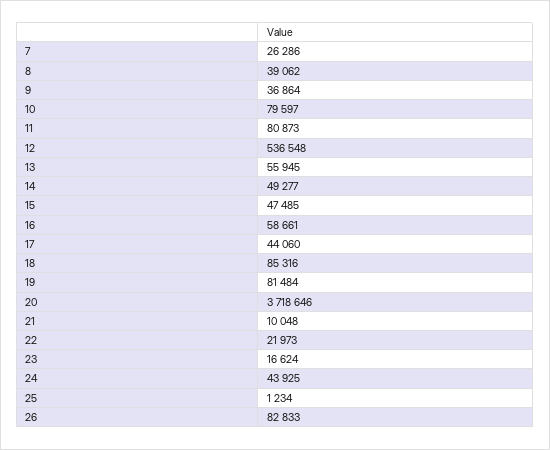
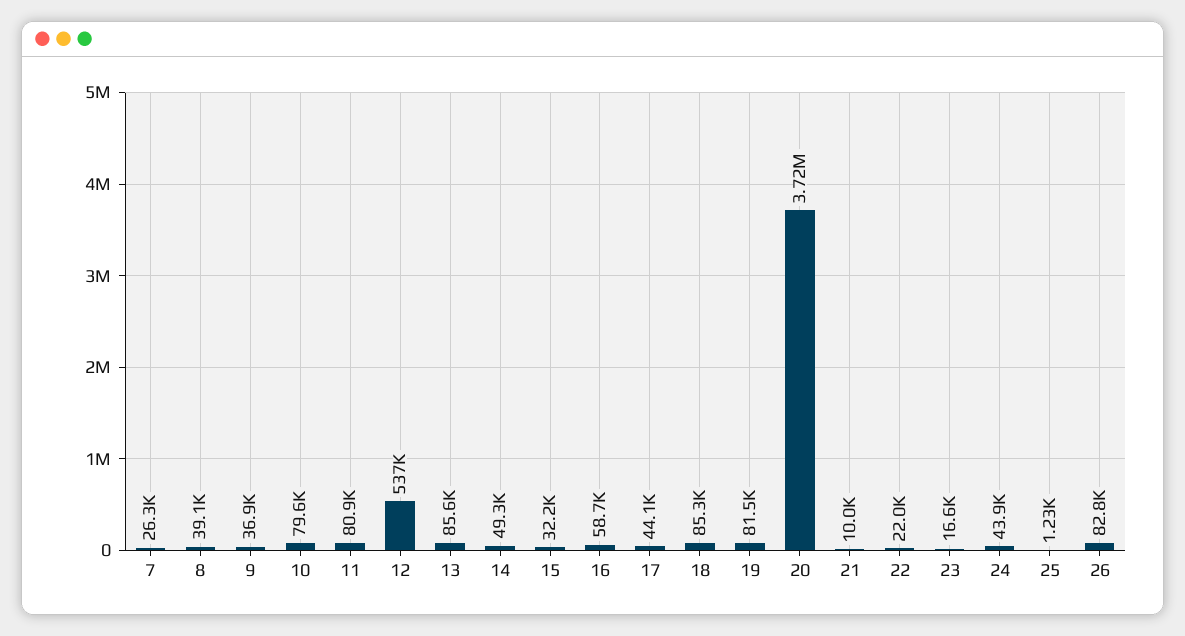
13: 55945 -> 85600
15: 47485 -> 32200

